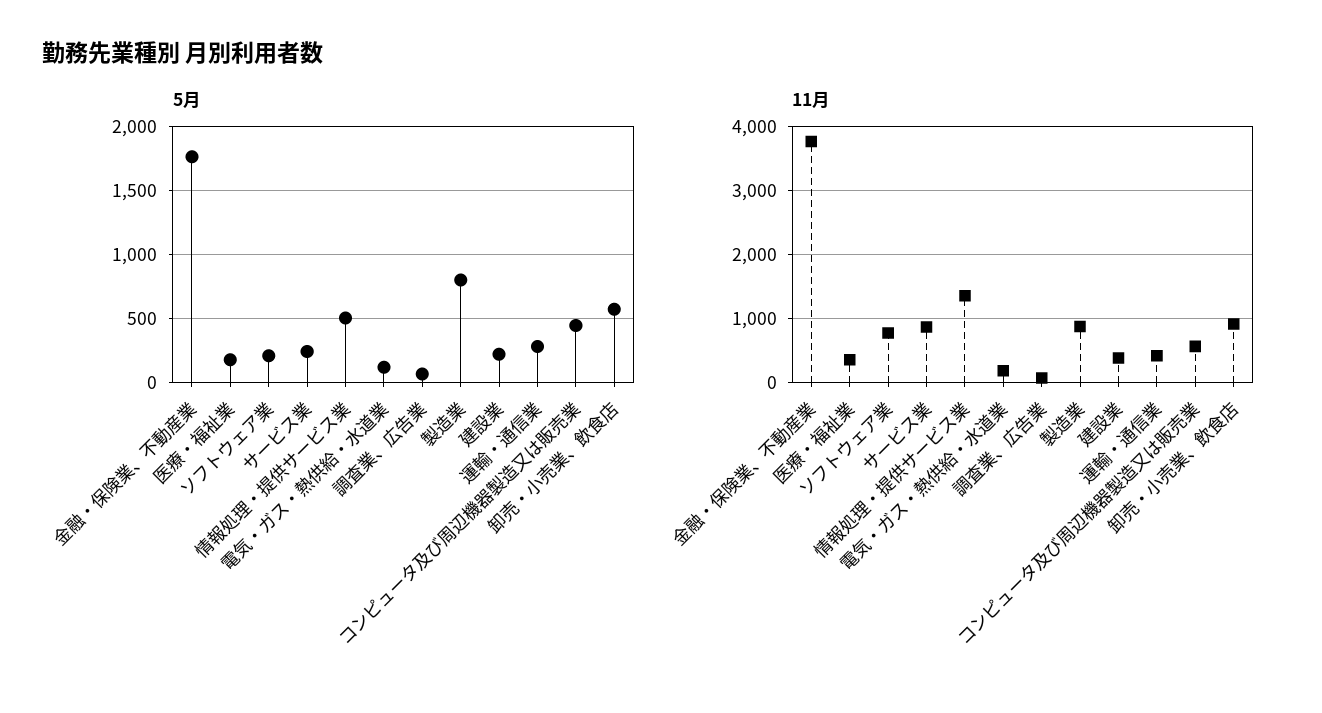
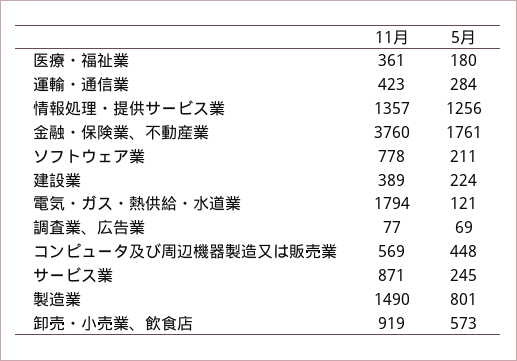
5月, 情報処理・提供サービス業: 500 -> 1256
11月, 電気・ガス・熱供給・水道業: 200 -> 1794
11月, 製造業: 900 -> 1490

